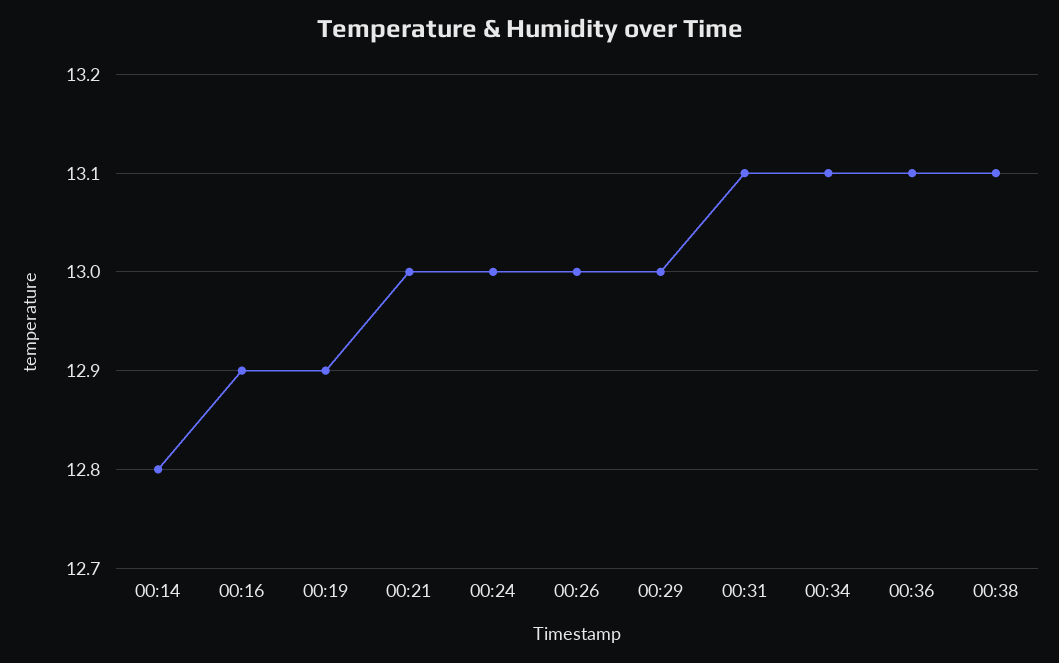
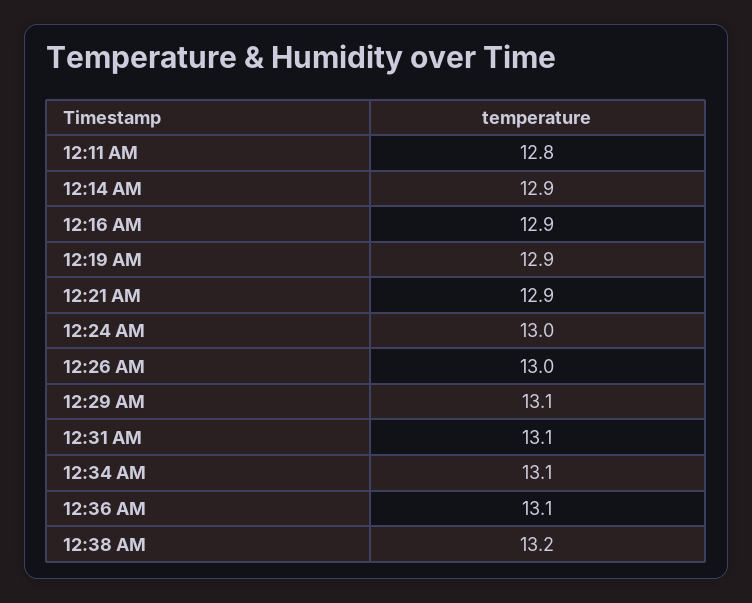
00:14: 12.8 -> 12.9
00:21: 13 -> 12.9
00:29: 13 -> 13.1
00:38: 13.1 -> 13.2
12:11 AM: none -> 12.8

